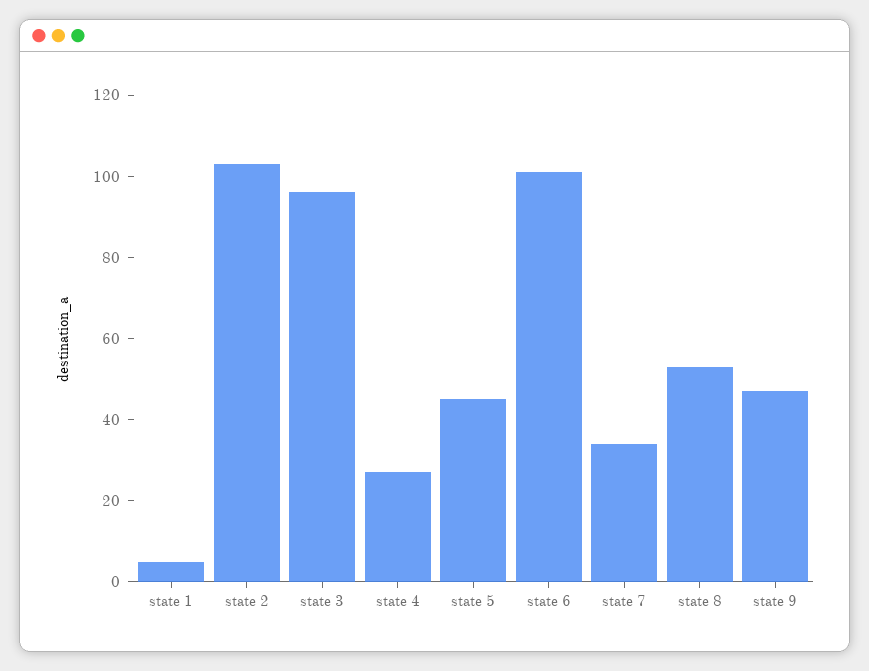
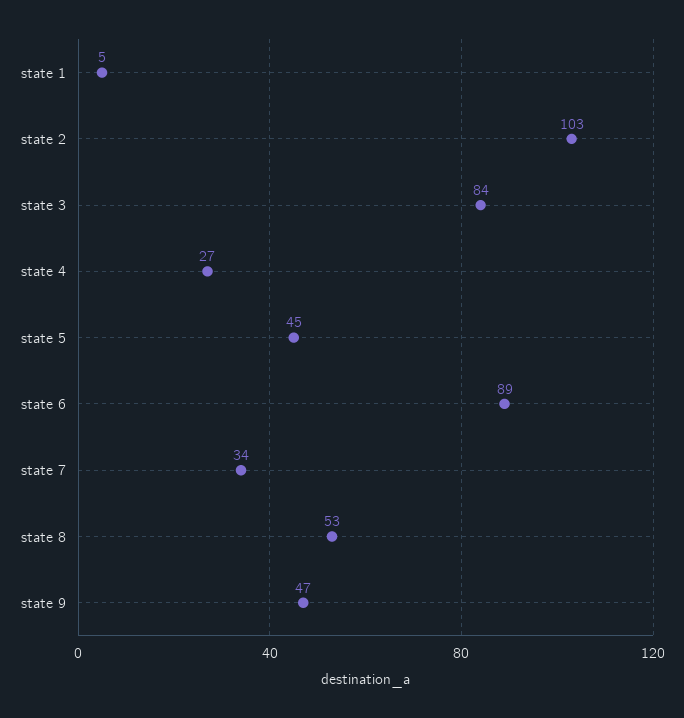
state 3: 95 -> 84
state 6: 100 -> 89

